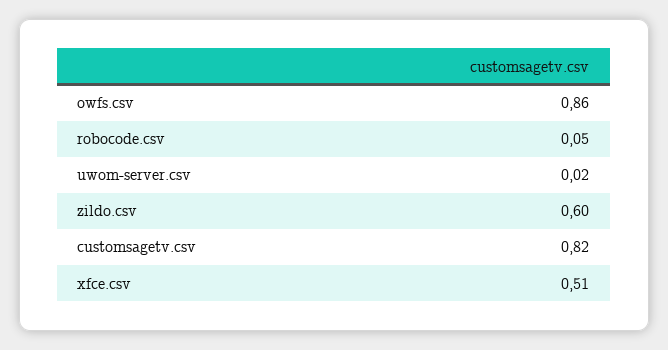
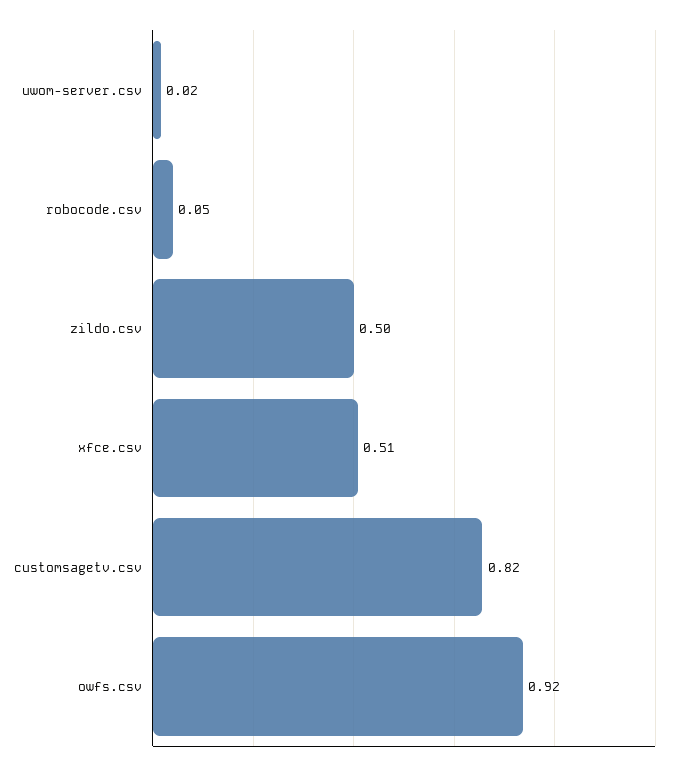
owfs.csv: 0.86 -> 0.92
zildo.csv: 0.6 -> 0.5

